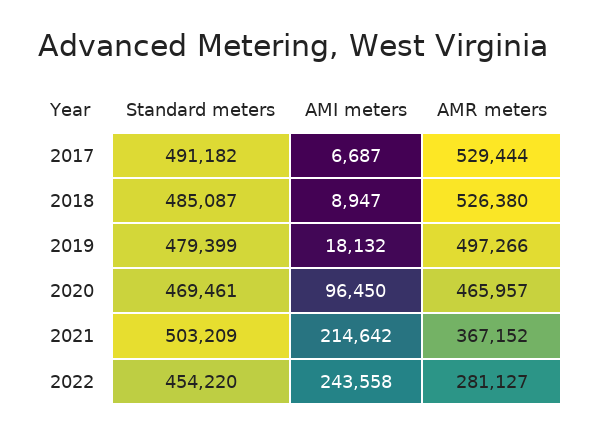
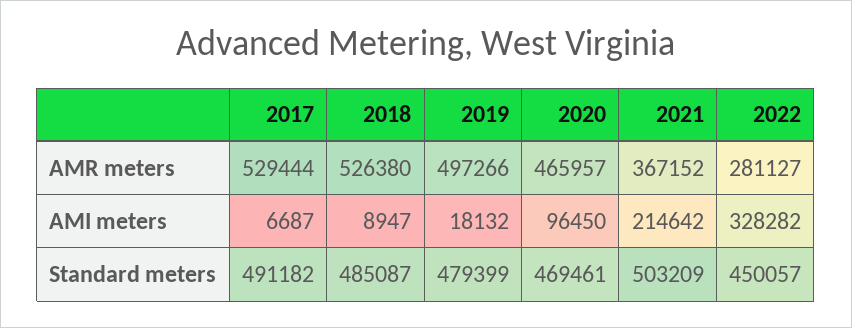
Standard meters, 2022: 454220 -> 450057
AMI meters, 2022: 243558 -> 328282

